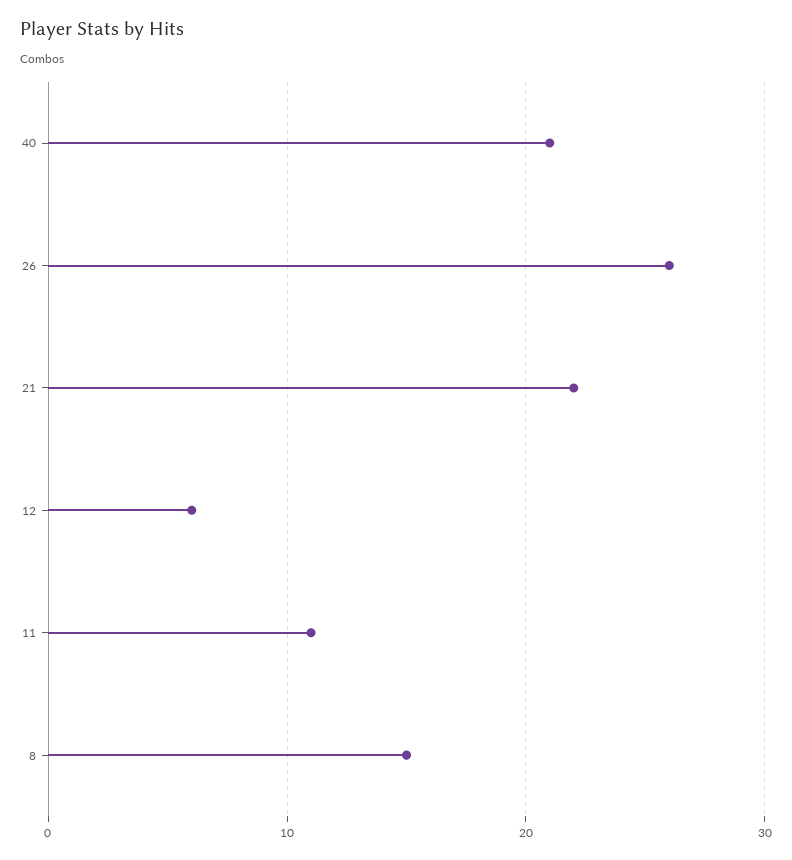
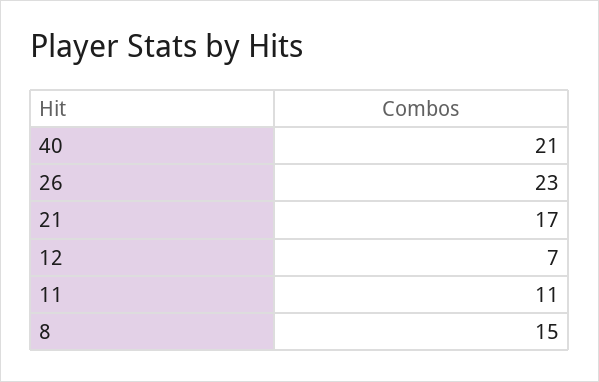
26: 26 -> 23
21: 22 -> 17
12: 6 -> 7

